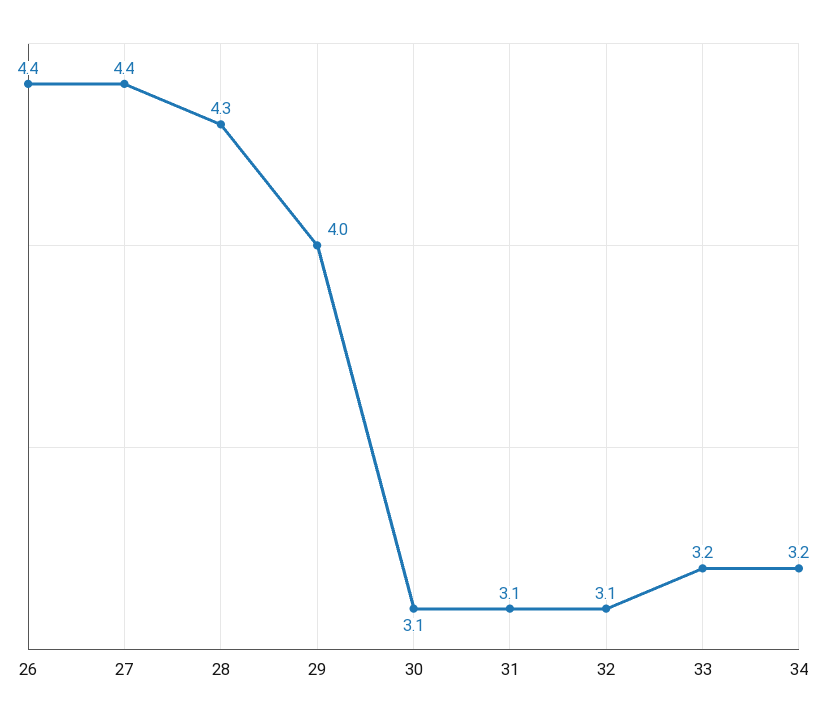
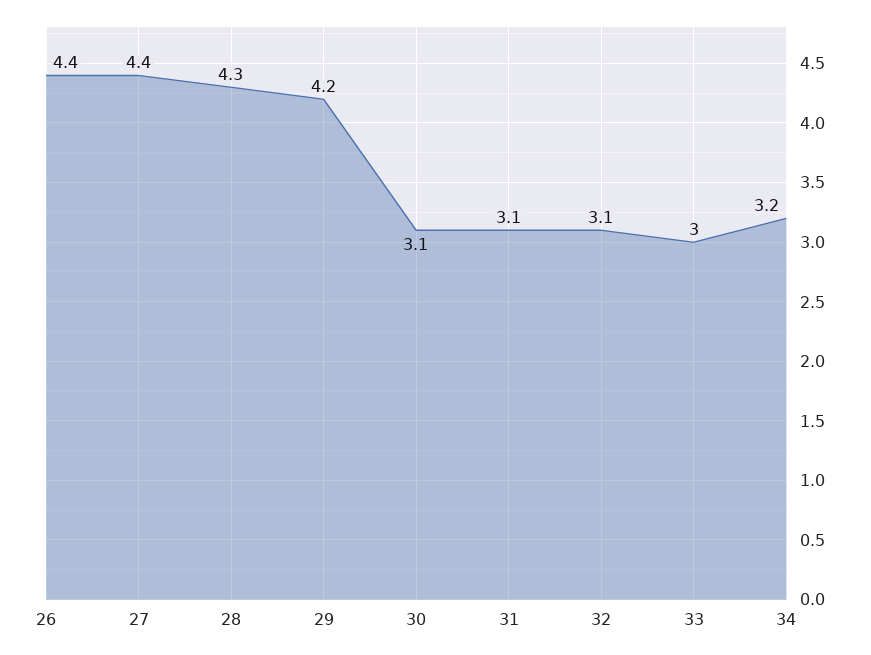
29: 4 -> 4.2
33: 3.2 -> 3

